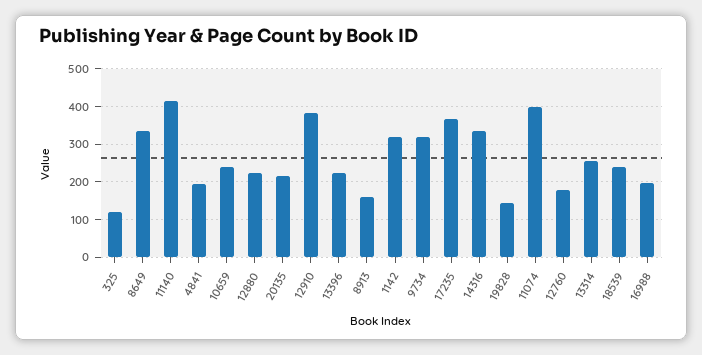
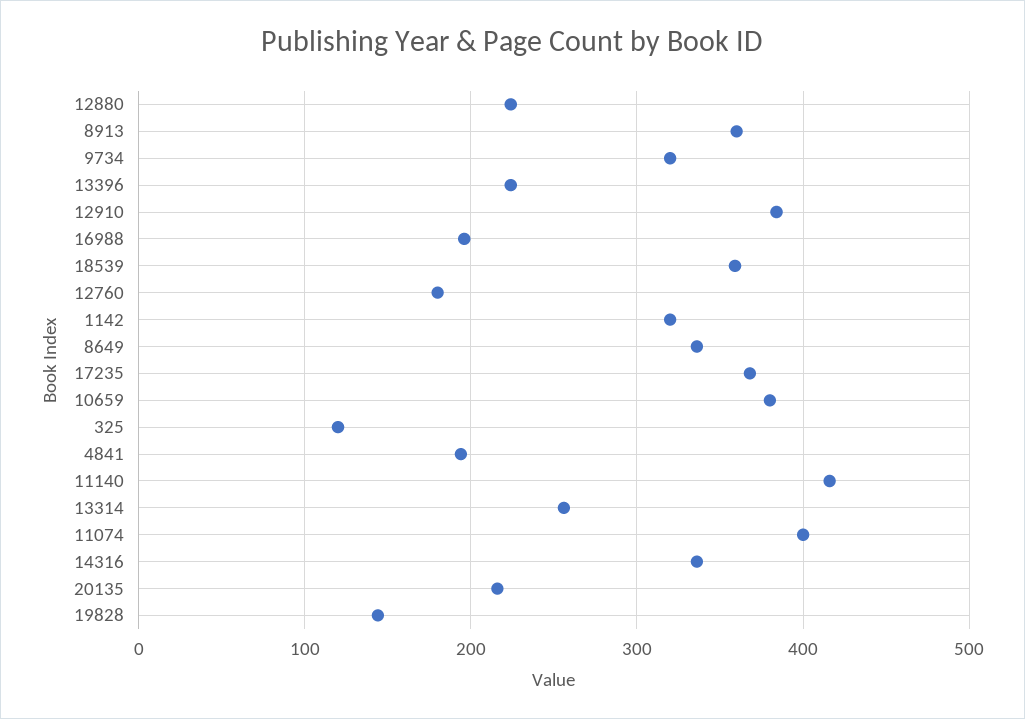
10659: 240 -> 380
8913: 160 -> 360
18539: 240 -> 360

